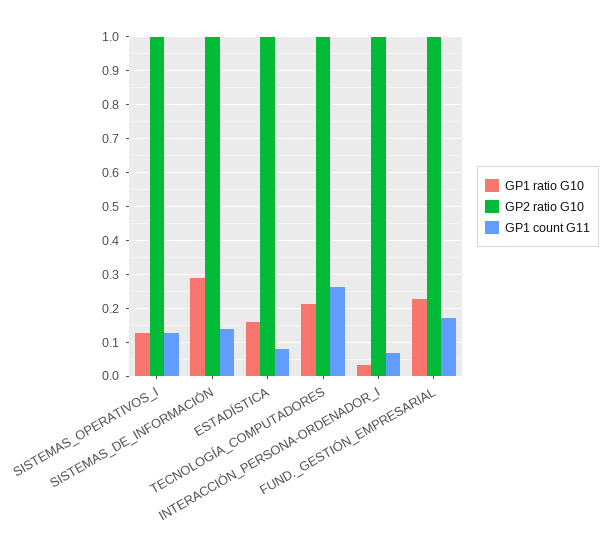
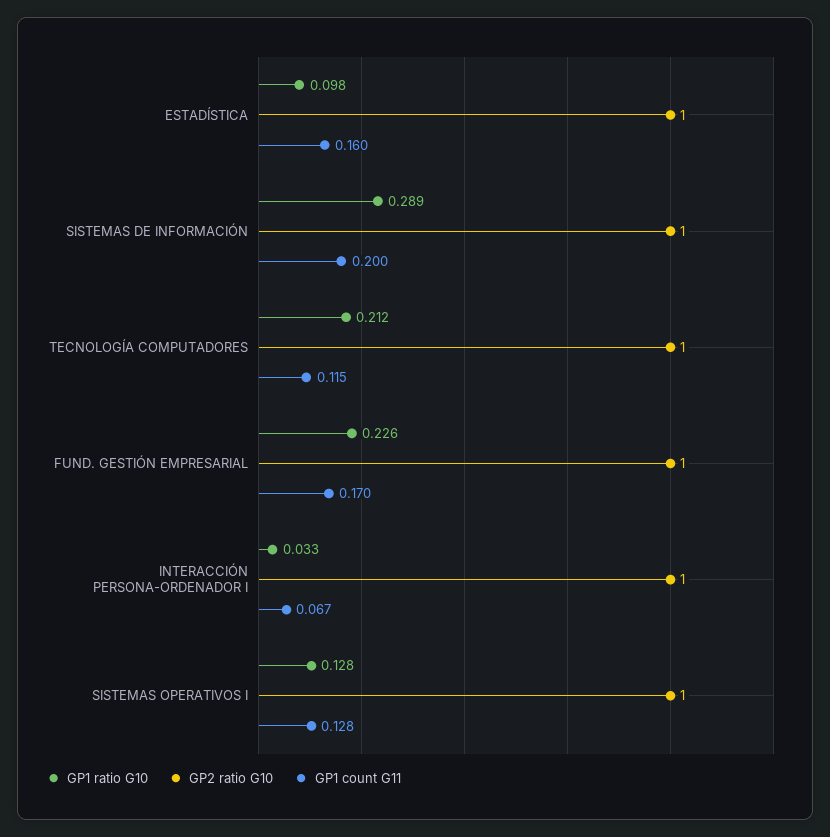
GP1 count G11, SISTEMAS_DE_INFORMACIÓN: 0.14 -> 0.2
GP1 ratio G10, ESTADÍSTICA: 0.16 -> 0.098
GP1 count G11, ESTADÍSTICA: 0.08 -> 0.16
GP1 count G11, TECNOLOGÍA_COMPUTADORES: 0.26 -> 0.115

